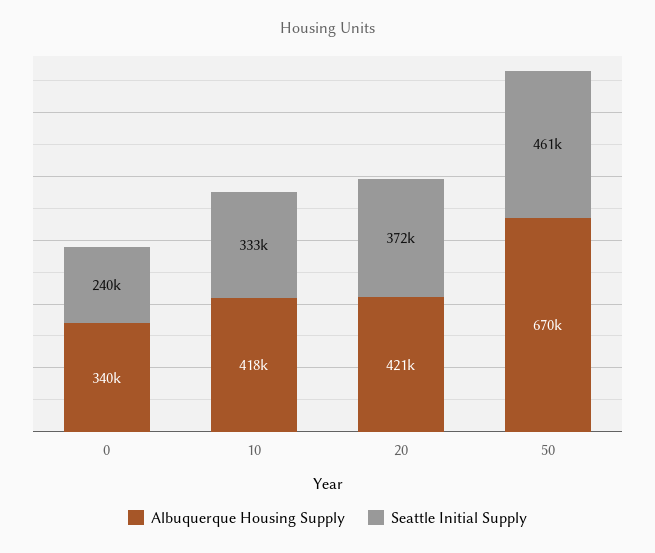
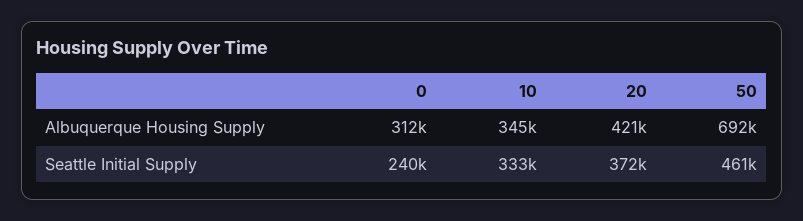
Albuquerque Housing Supply, 0: 340000 -> 312000
Albuquerque Housing Supply, 10: 418000 -> 345000
Albuquerque Housing Supply, 50: 670000 -> 692000

